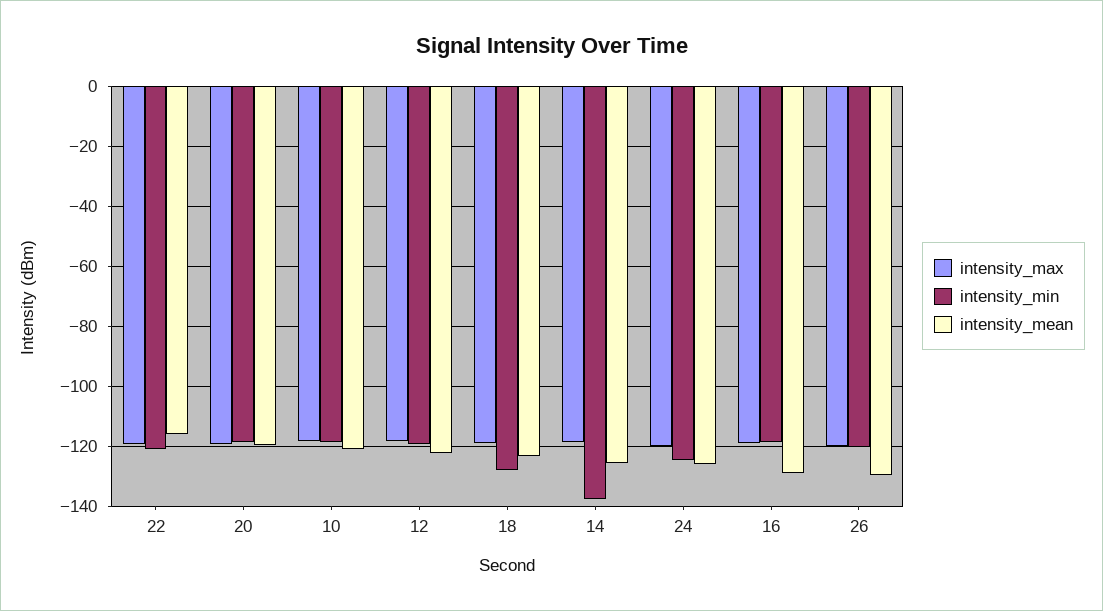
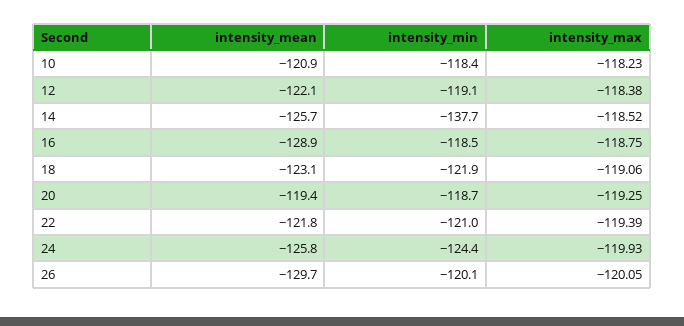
intensity_mean, 22: -116 -> -121.8
intensity_min, 18: -128 -> -121.9

